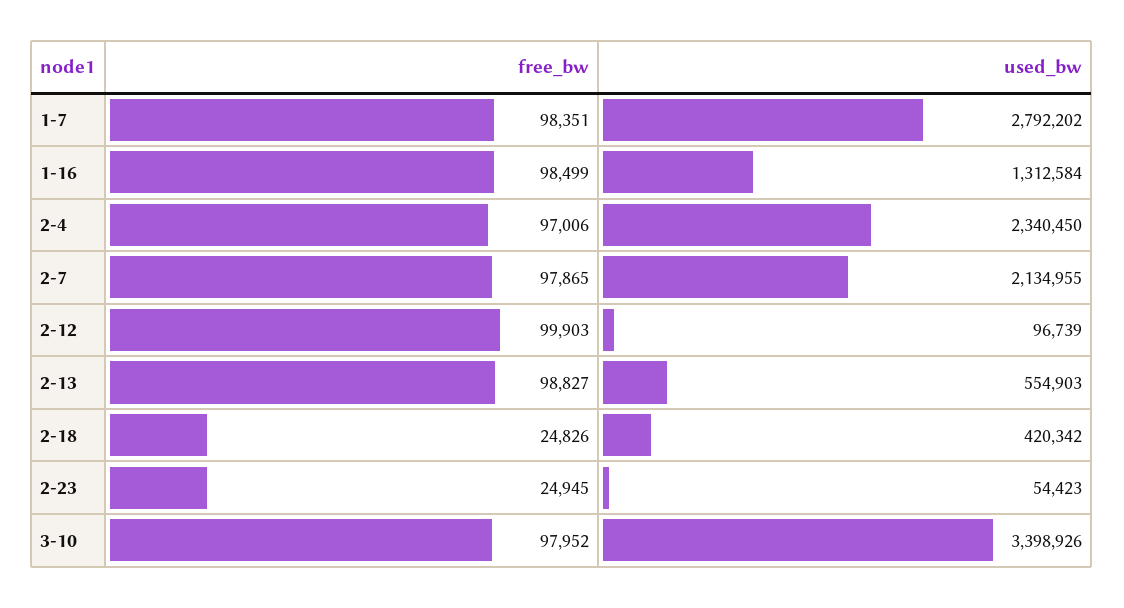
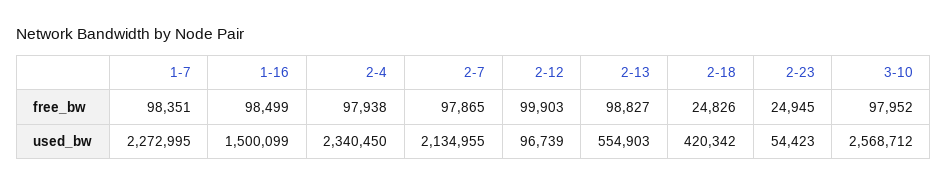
used_bw, 1-7: 2792202 -> 2272995
used_bw, 1-16: 1312584 -> 1500099
free_bw, 2-4: 97006 -> 97938
used_bw, 3-10: 3398926 -> 2568712

